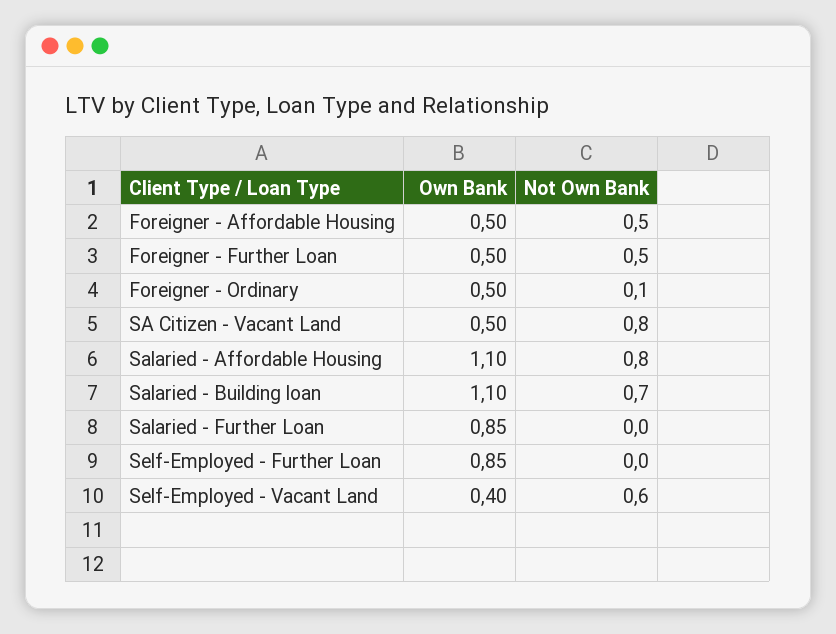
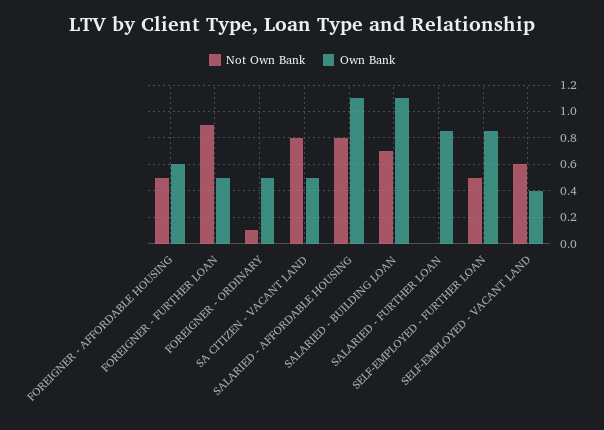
Own Bank, Foreigner - Affordable Housing: 0.5 -> 0.6
Not Own Bank, Foreigner - Further Loan: 0.5 -> 0.9
Not Own Bank, Self-Employed - Further Loan: 0 -> 0.5

